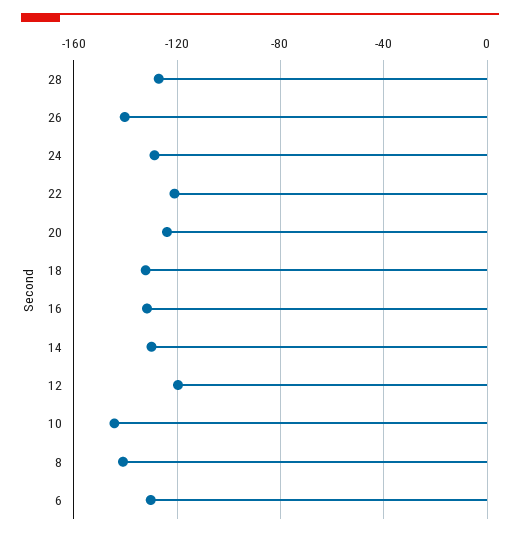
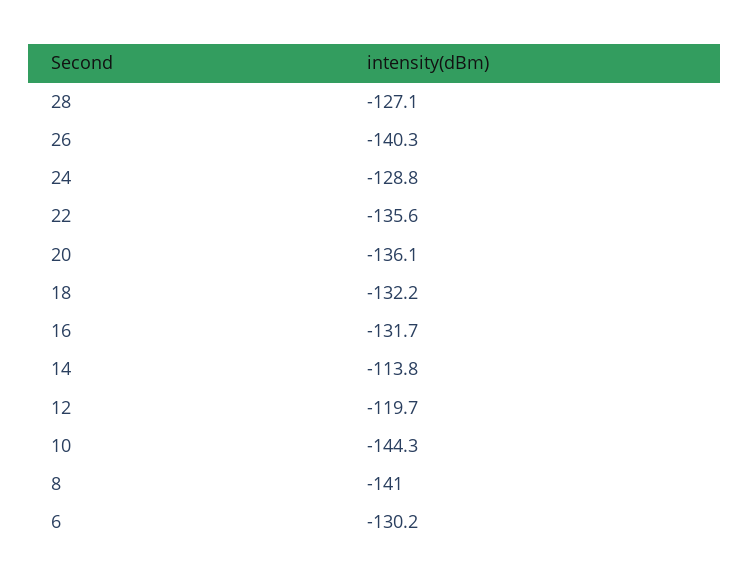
22: -120 -> -135.6
20: -125 -> -136.1
14: -130 -> -113.8

